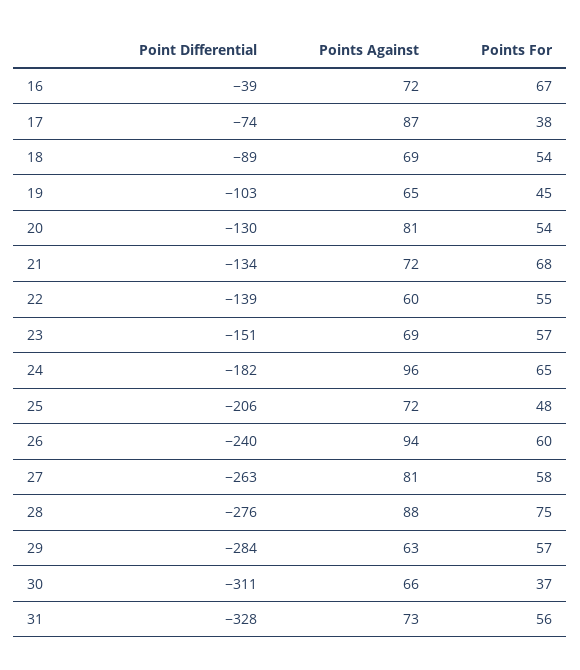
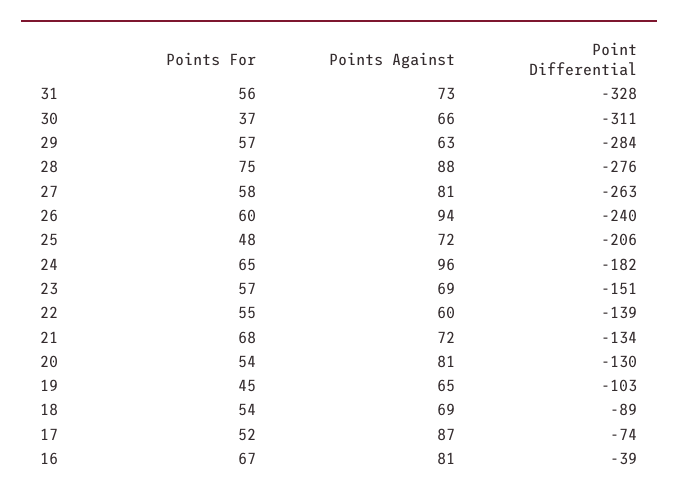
Points Against, 16: 72 -> 81
Points For, 17: 38 -> 52

